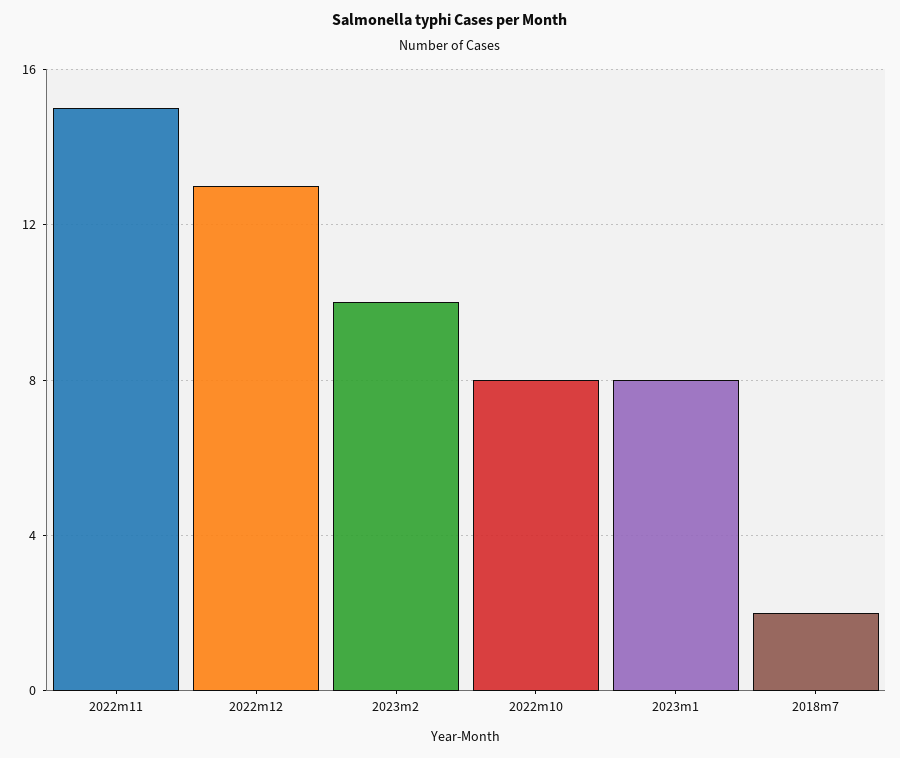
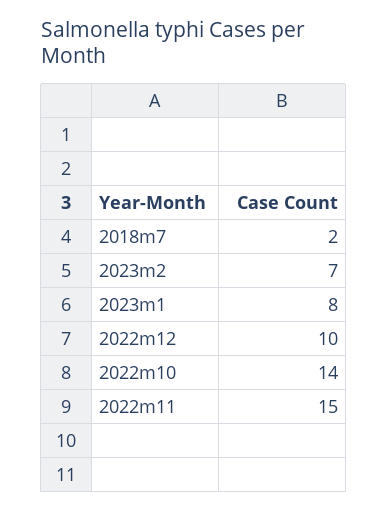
2022m12: 13 -> 10
2023m2: 10 -> 7
2022m10: 8 -> 14

